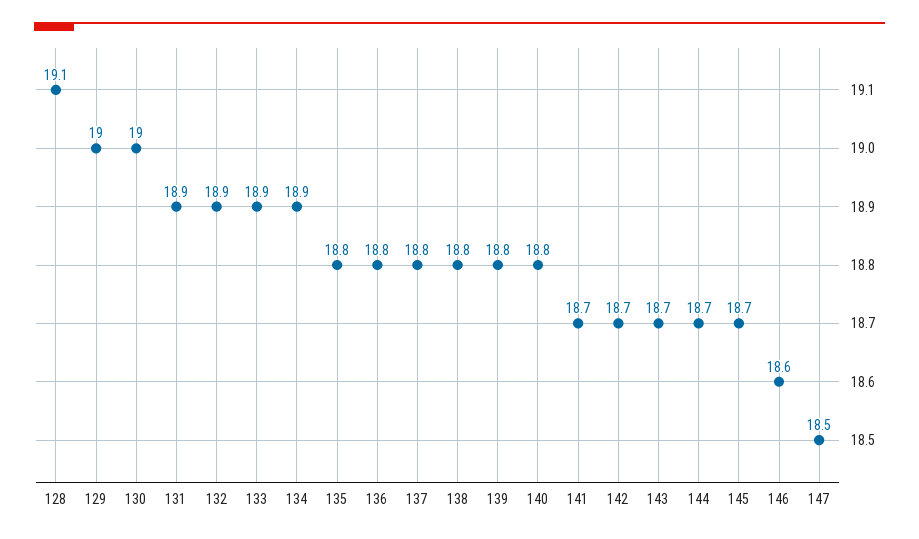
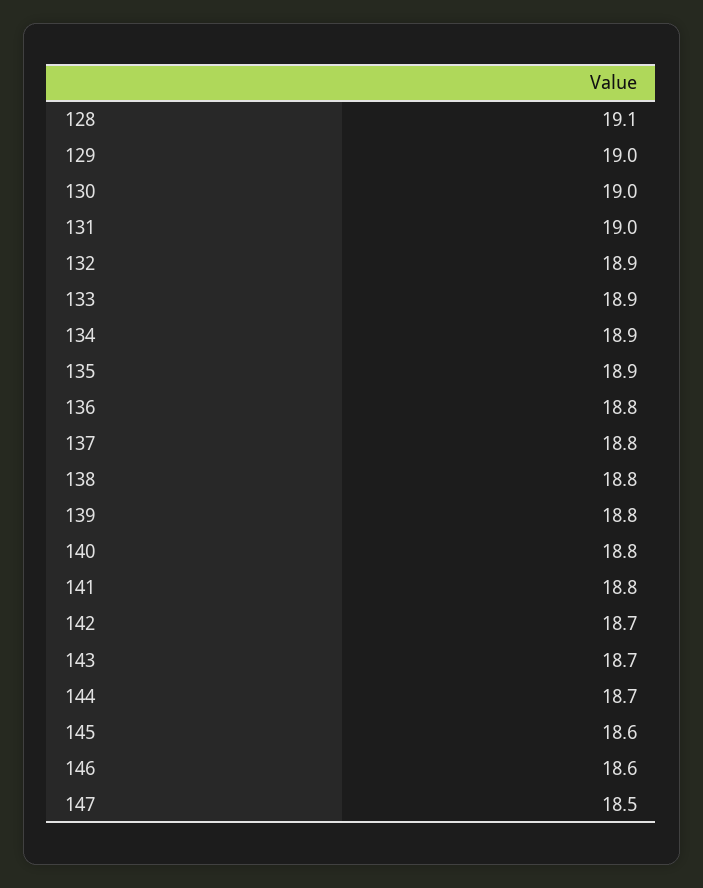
131: 18.9 -> 19
135: 18.8 -> 18.9
141: 18.7 -> 18.8
145: 18.7 -> 18.6

